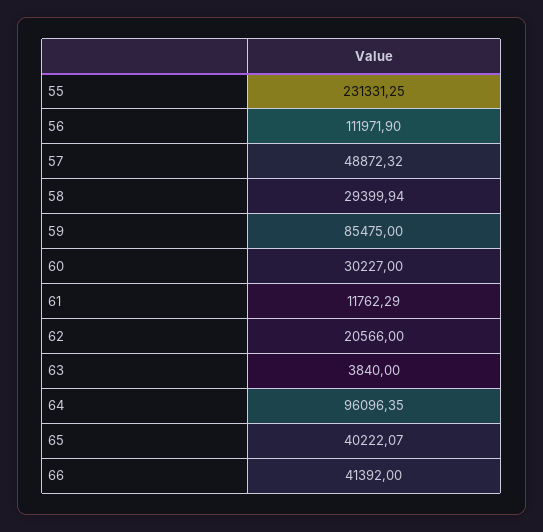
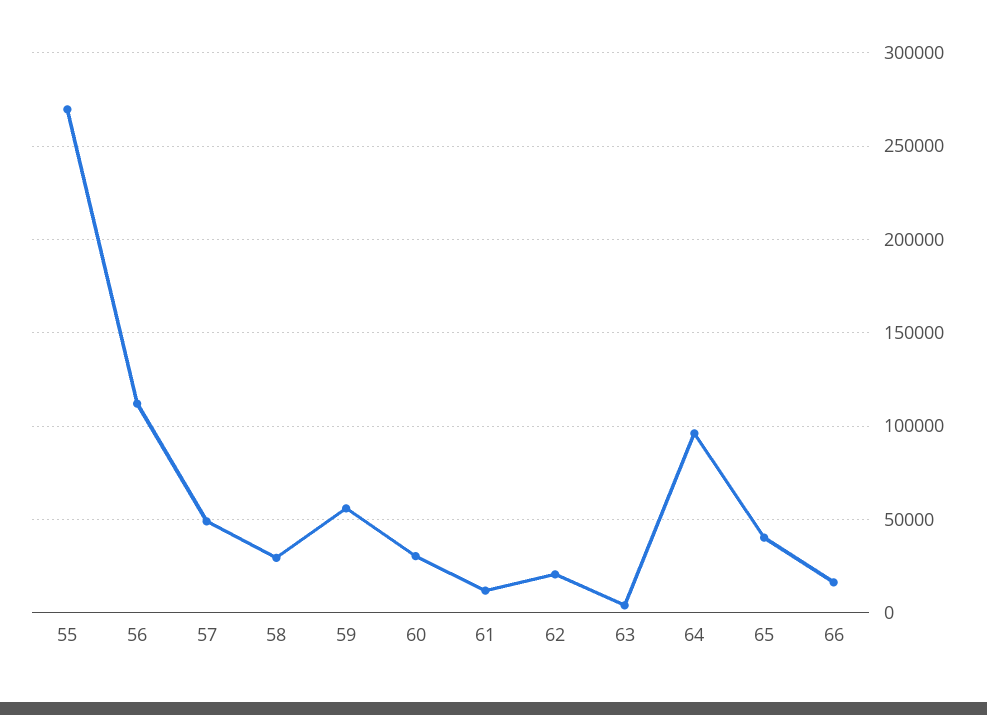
55: 231331.25 -> 270000
59: 85475 -> 55000
66: 41392 -> 15000

